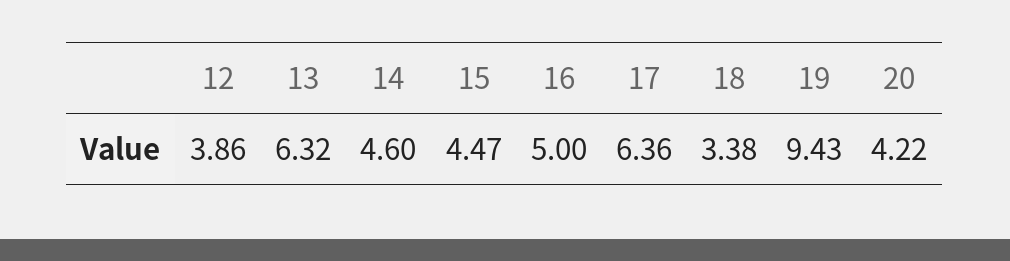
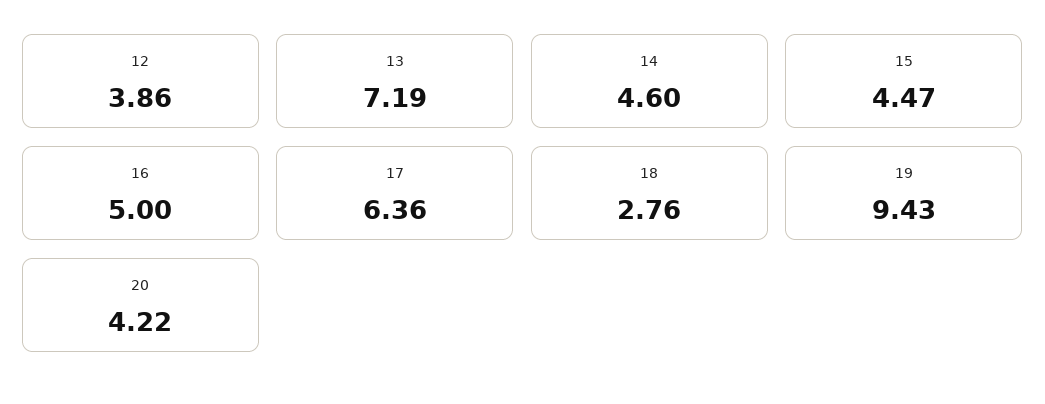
13: 6.32 -> 7.19
18: 3.38 -> 2.76

